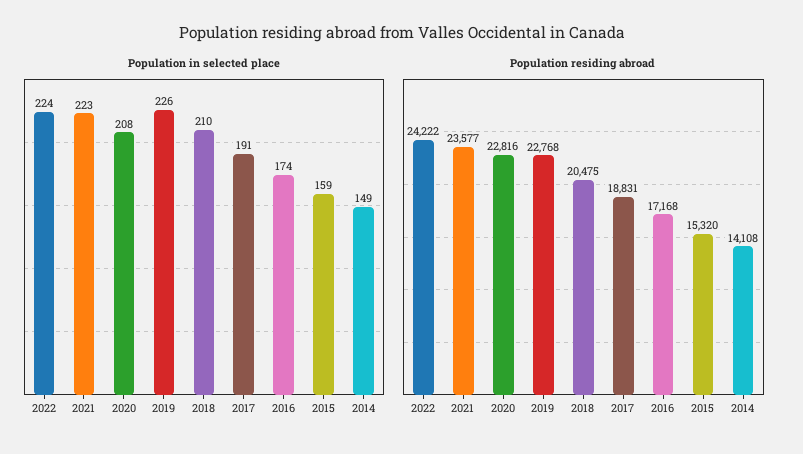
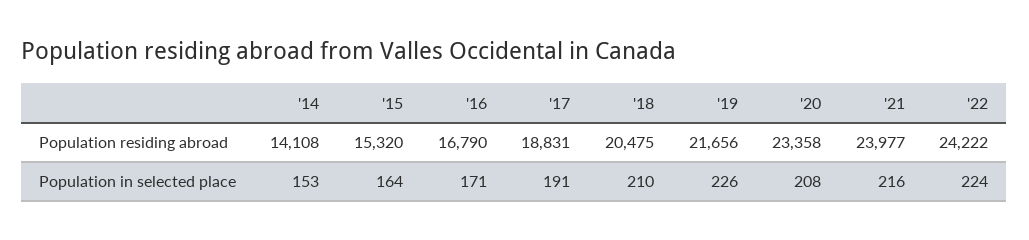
Population in selected place, 2021: 223 -> 216
Population in selected place, 2016: 174 -> 171
Population in selected place, 2015: 159 -> 164
Population in selected place, 2014: 149 -> 153
Population residing abroad, 2021: 23577 -> 23977
Population residing abroad, 2020: 22816 -> 23358
Population residing abroad, 2019: 22768 -> 21656
Population residing abroad, 2016: 17168 -> 16790

